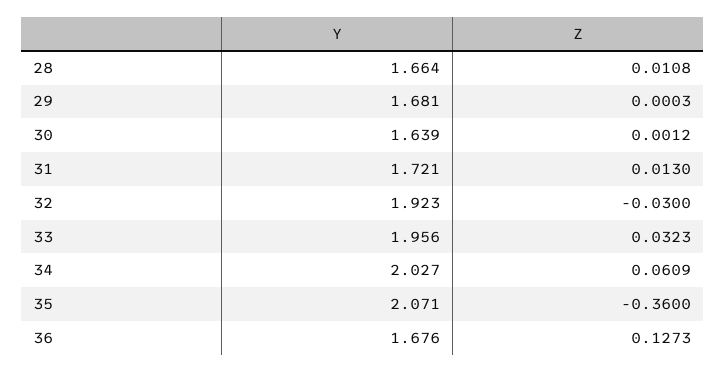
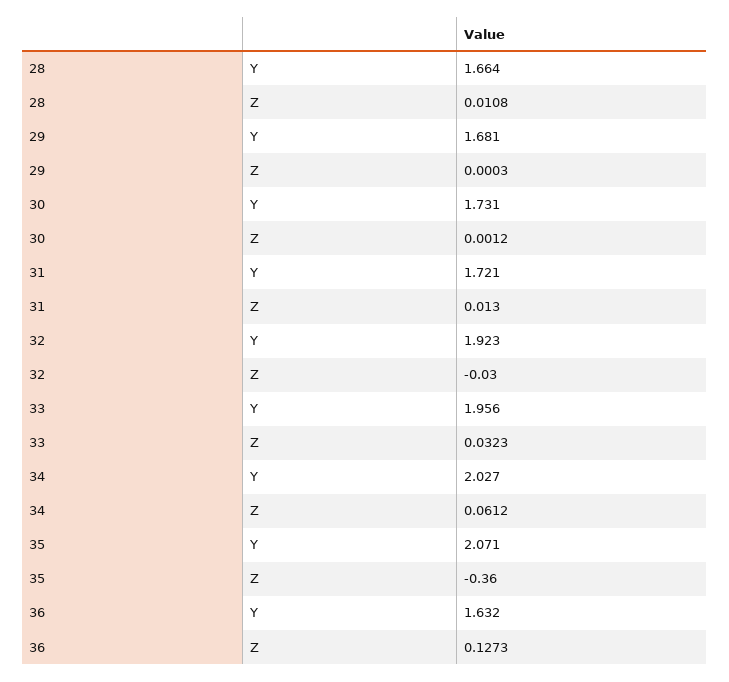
Y, 30: 1.639 -> 1.731
Z, 34: 0.0609 -> 0.0612
Y, 36: 1.676 -> 1.632

